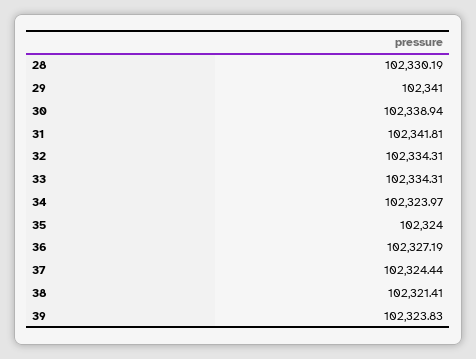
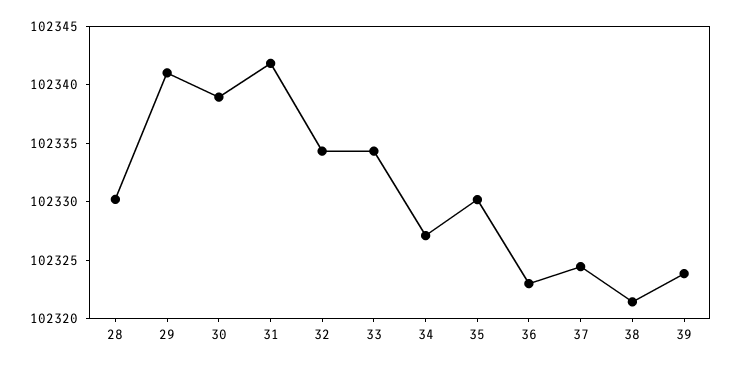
34: 102323.97 -> 102327
35: 102324 -> 102330
36: 102327.19 -> 102323

